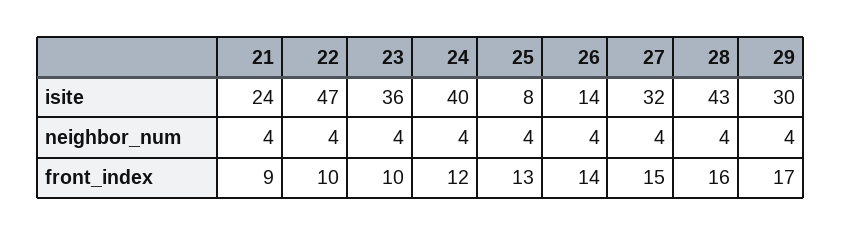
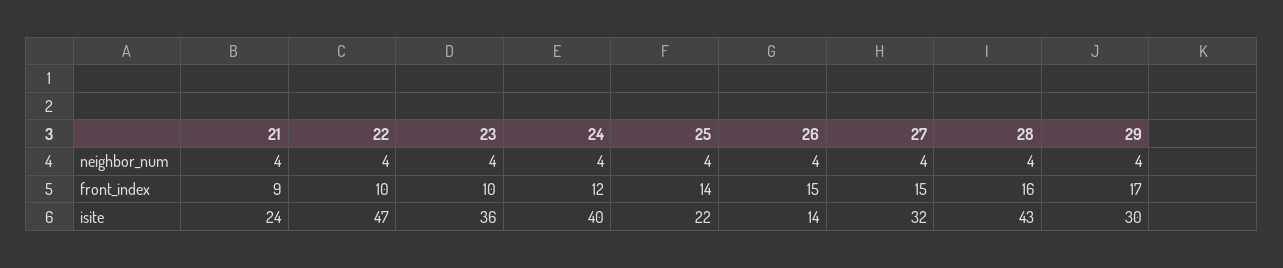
25, isite: 8 -> 22
25, front_index: 13 -> 14
26, front_index: 14 -> 15

